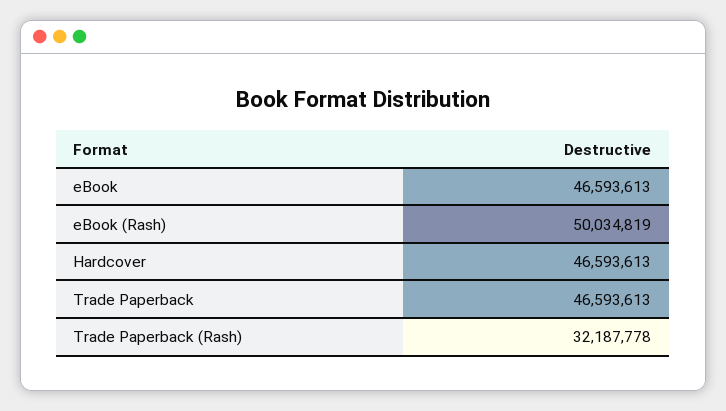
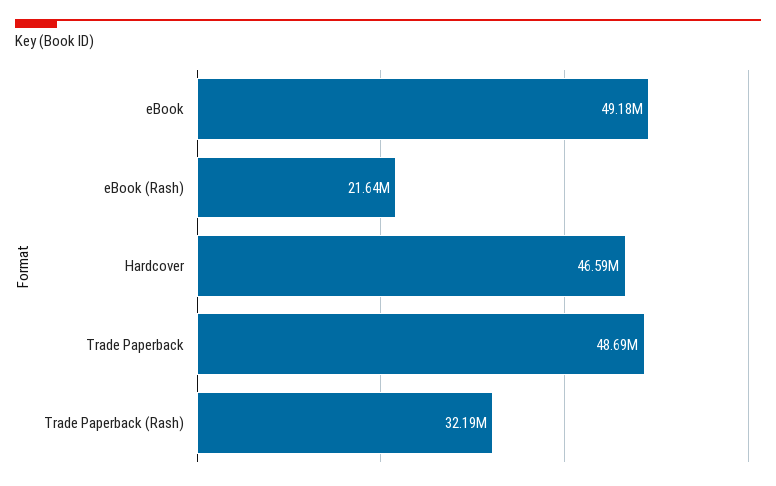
eBook: 46593613 -> 49180000
eBook (Rash): 50034819 -> 21640000
Trade Paperback: 46593613 -> 48690000

